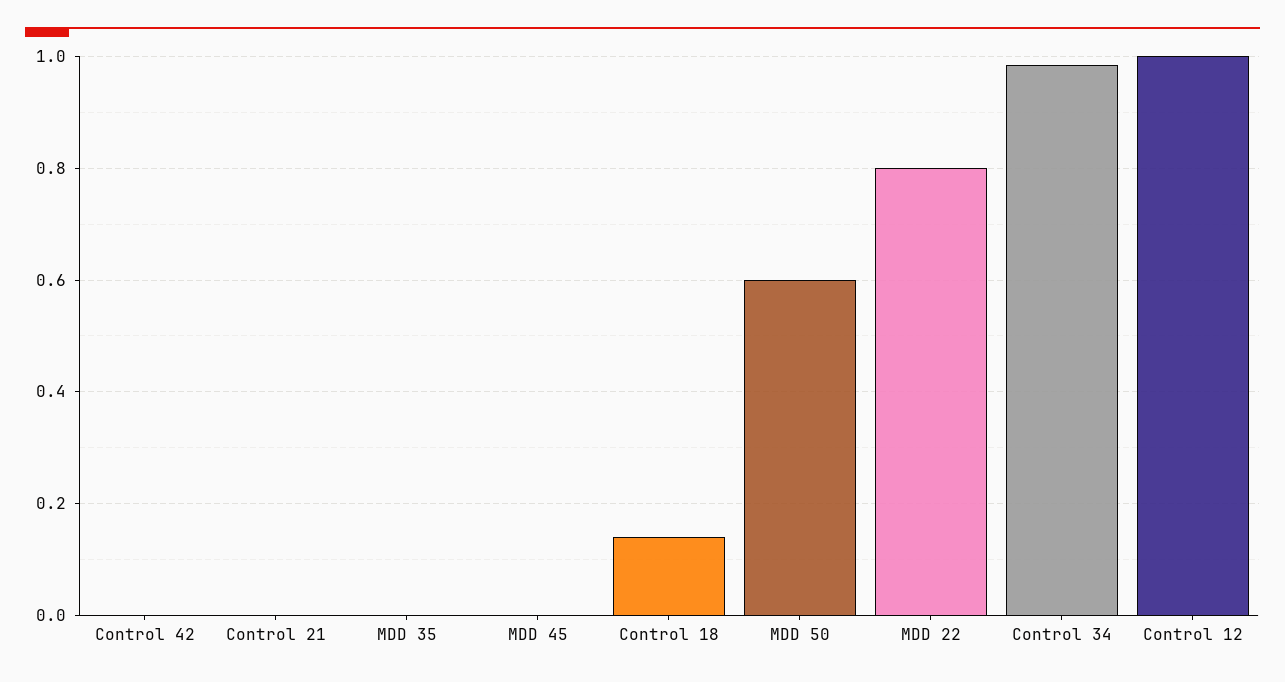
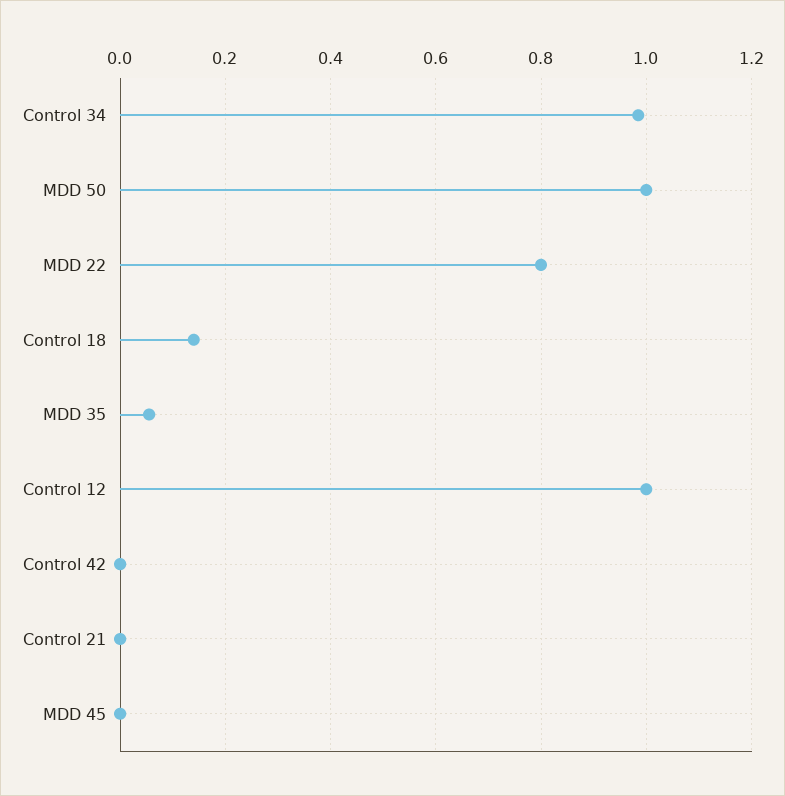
MDD 35: 0 -> 0.06
MDD 50: 0.6 -> 1

